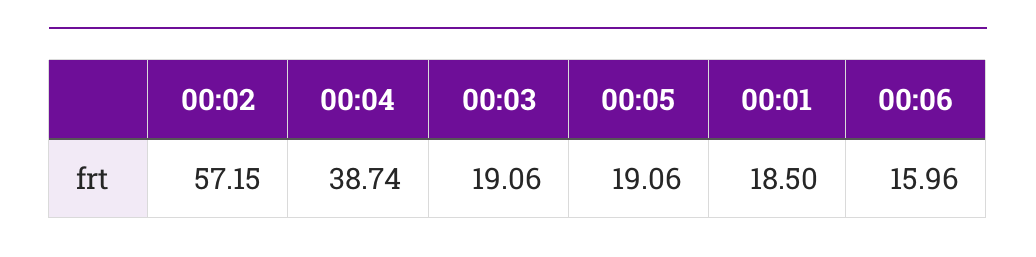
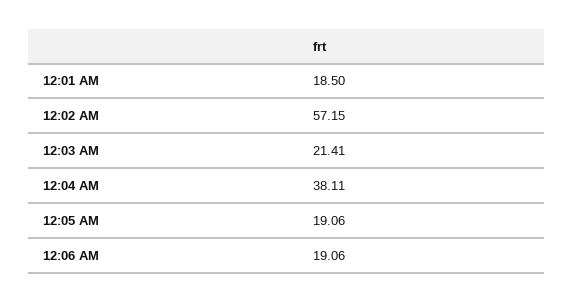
00:04: 38.74 -> 38.11
00:03: 19.06 -> 21.41
00:06: 15.96 -> 19.06

